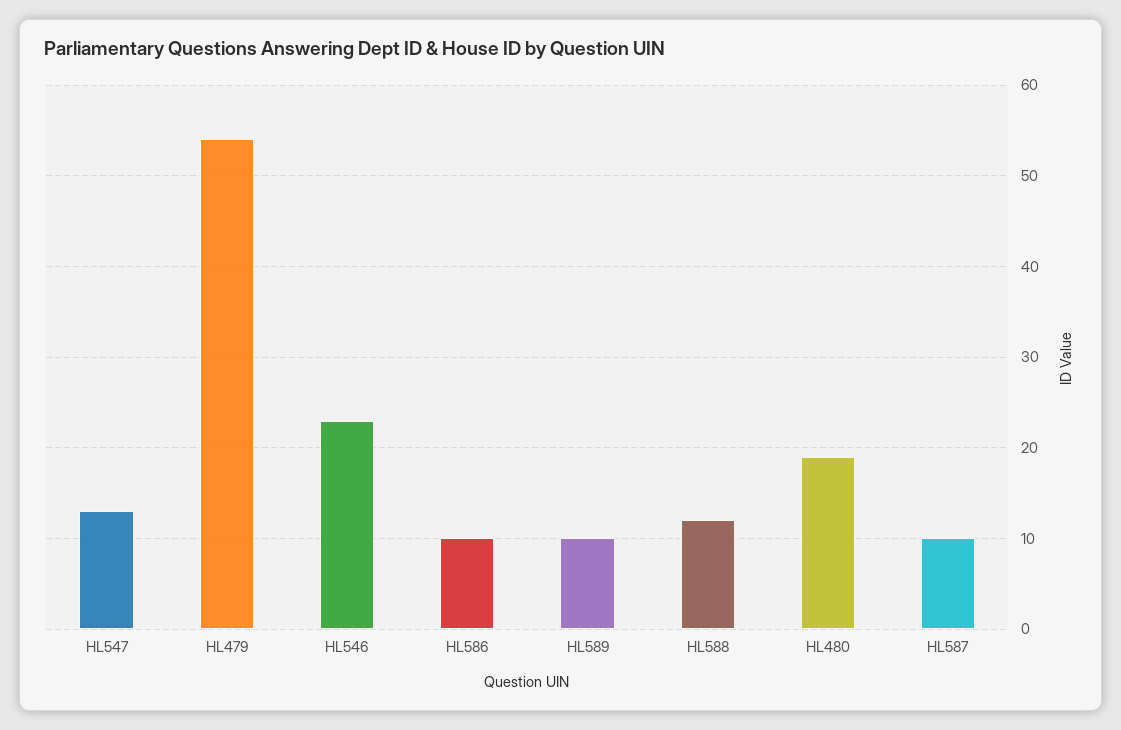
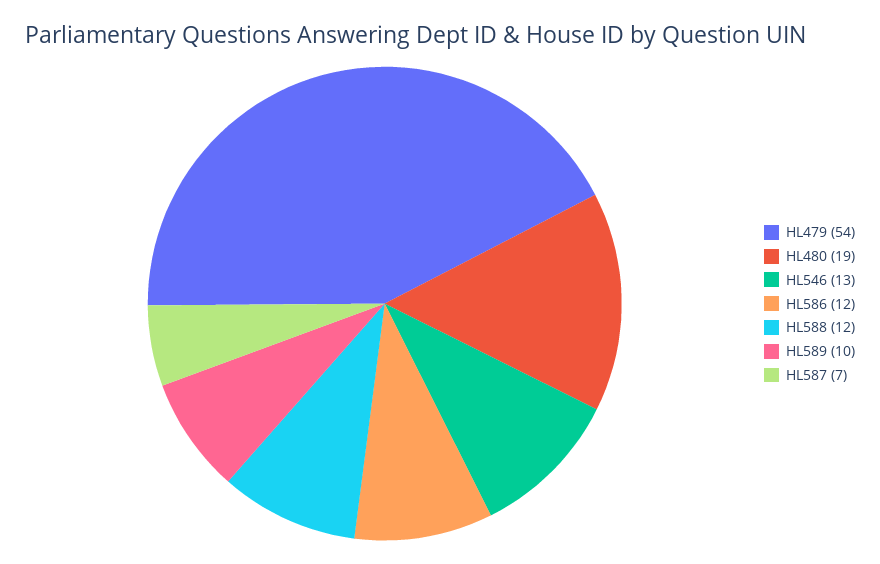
HL547: 13 -> none
HL546: 23 -> 13
HL586: 10 -> 12
HL587: 10 -> 7

